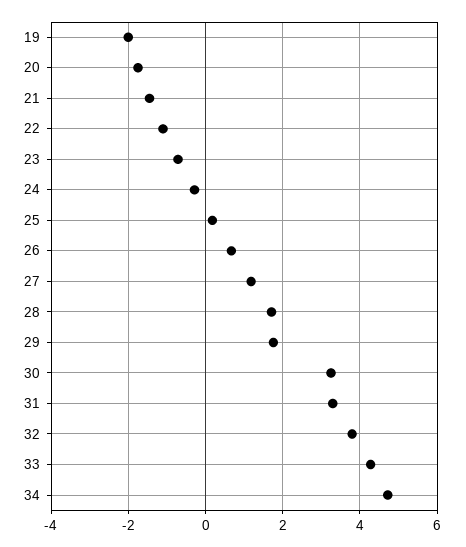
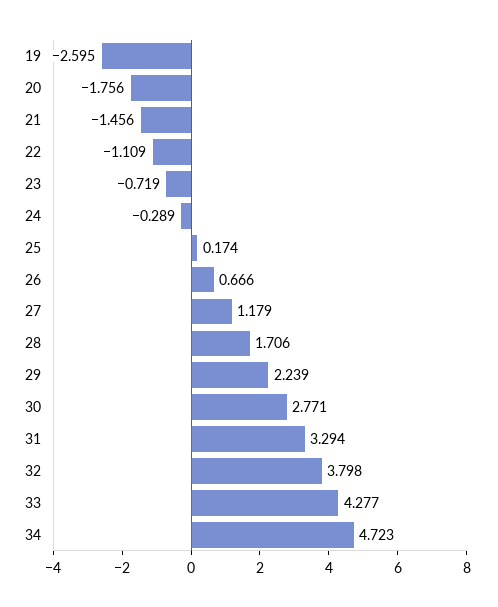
19: -2 -> -2.595
29: 1.8 -> 2.239
30: 3.2 -> 2.771

